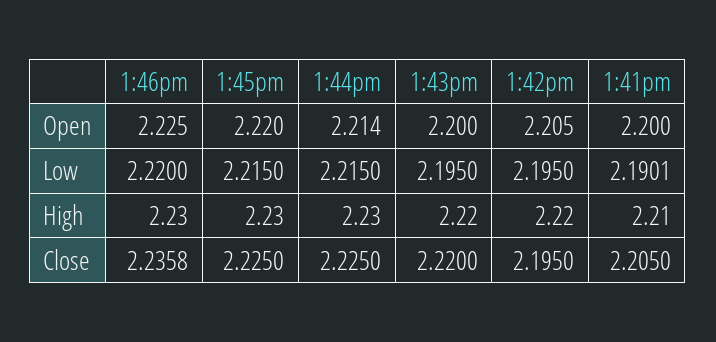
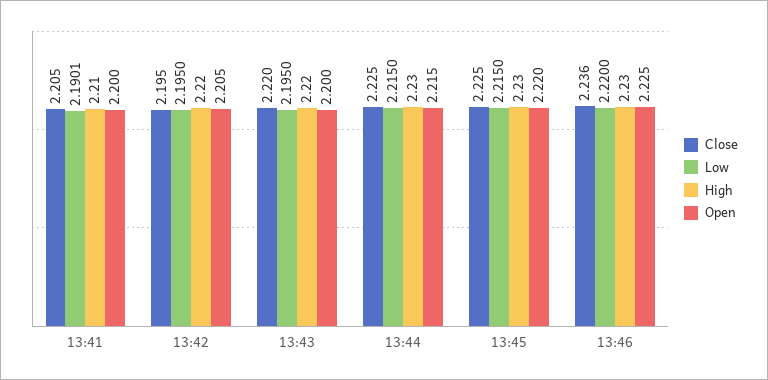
Open, 1:44pm: 2.214 -> 2.215

